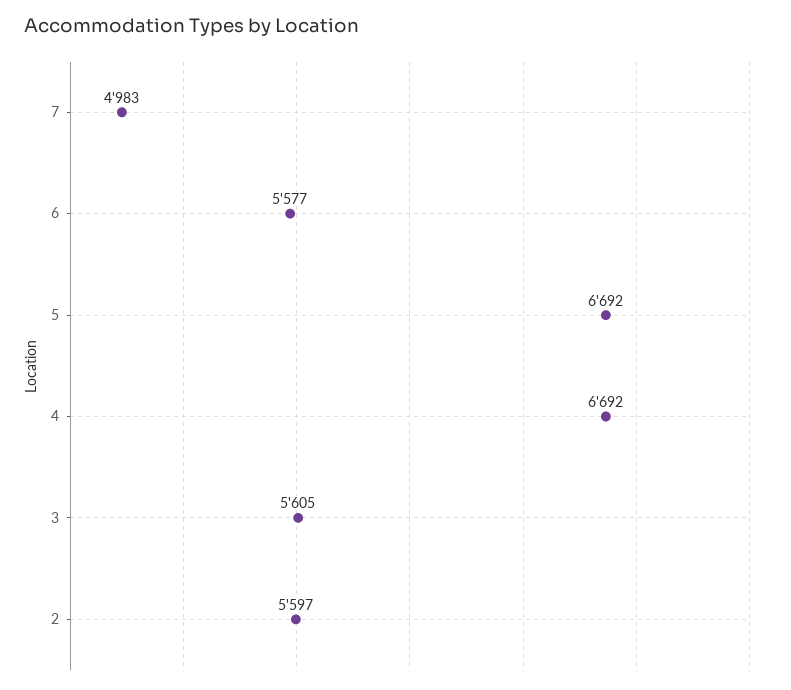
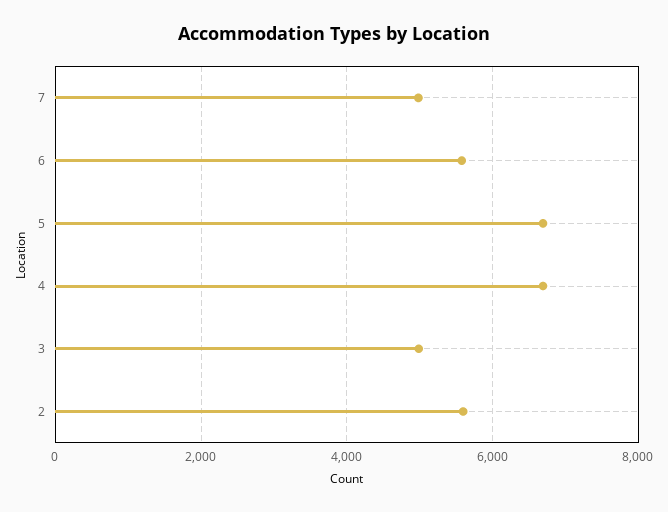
3: 5605 -> 5000

